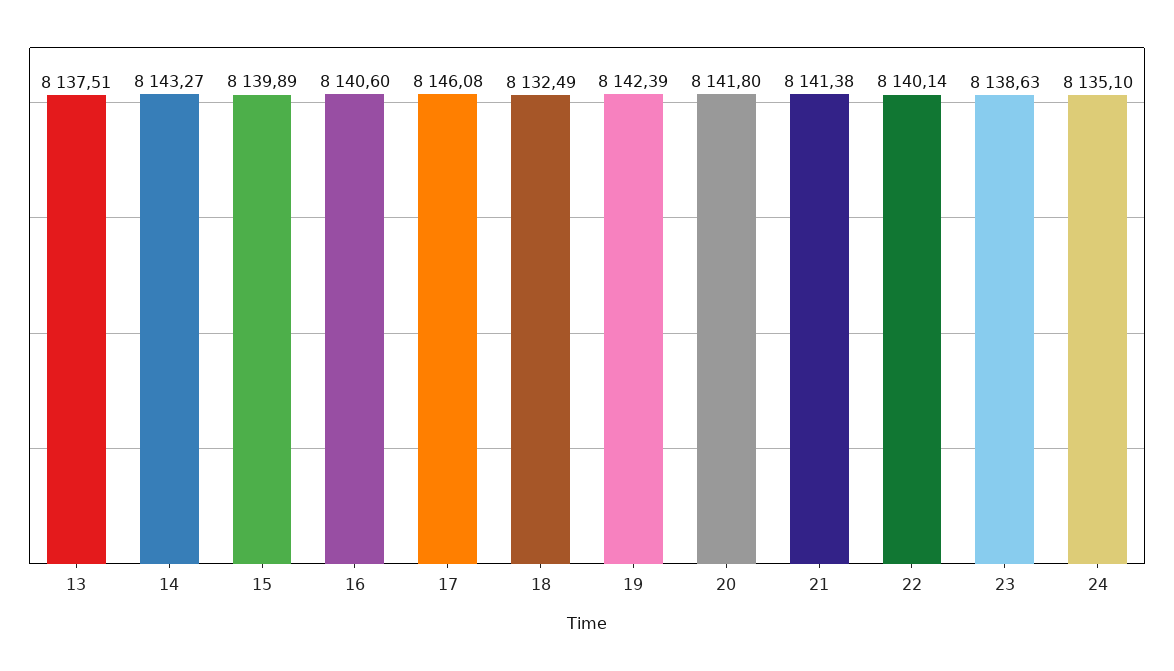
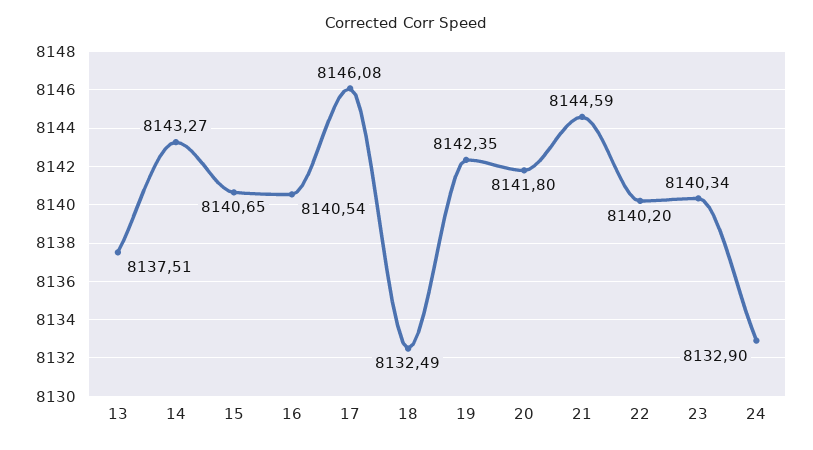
15: 8139.89 -> 8140.65
16: 8140.6 -> 8140.54
19: 8142.39 -> 8142.35
21: 8141.38 -> 8144.59
22: 8140.14 -> 8140.2
23: 8138.63 -> 8140.34
24: 8135.1 -> 8132.9

